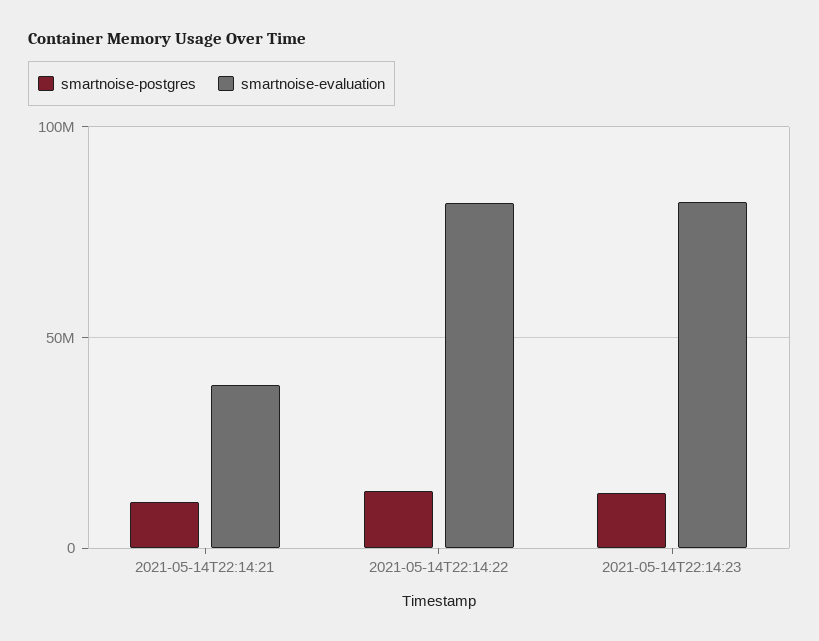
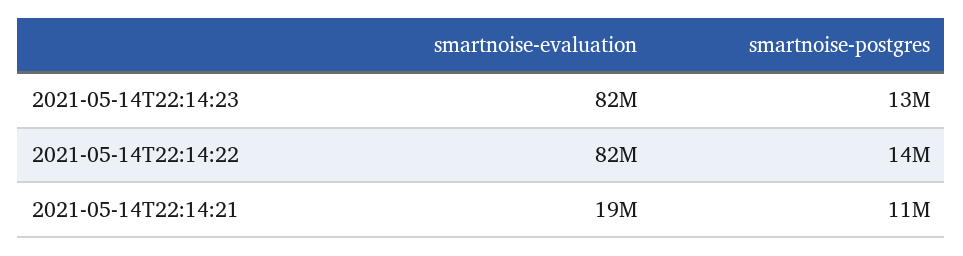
smartnoise-evaluation, 2021-05-14T22:14:21: 40000000 -> 19000000

